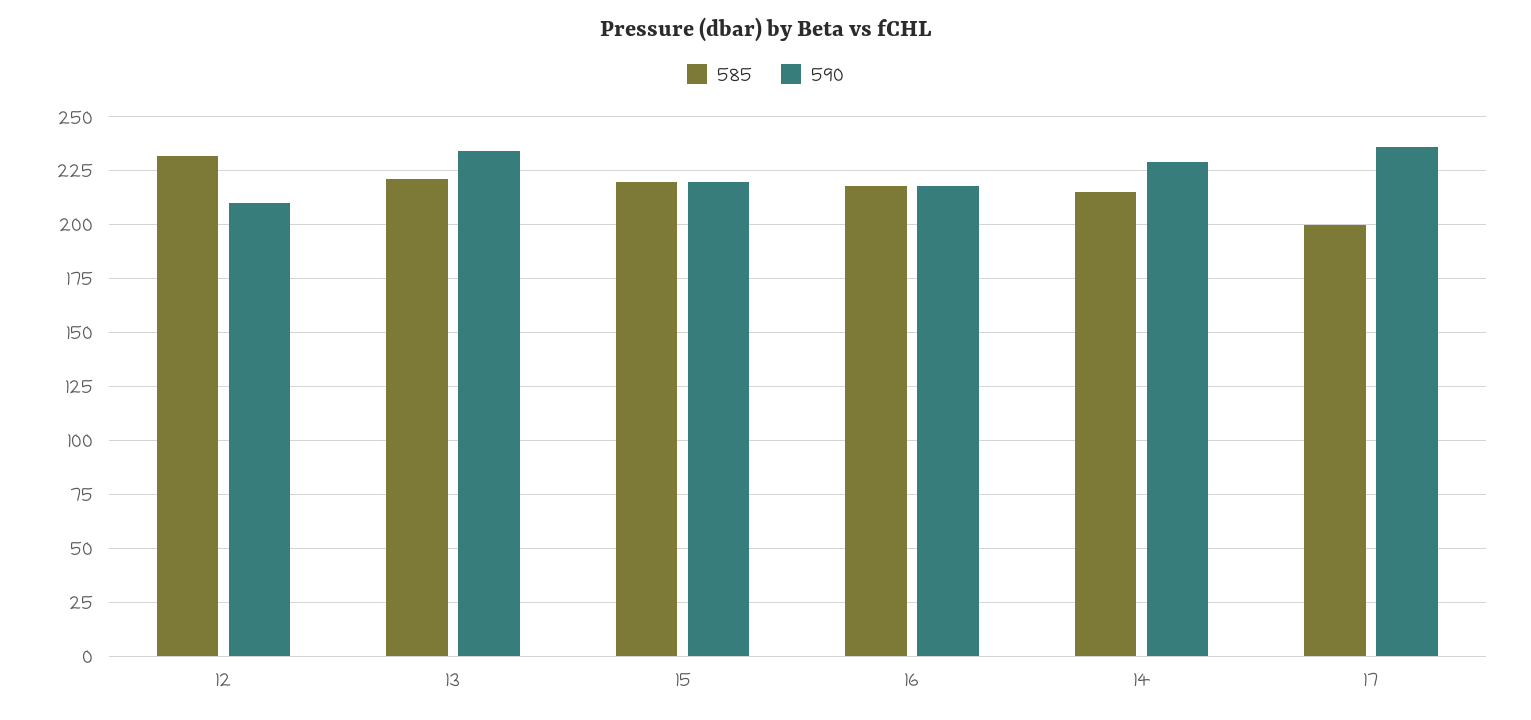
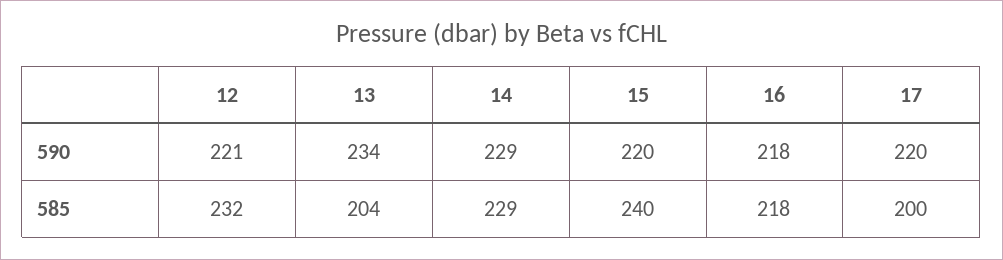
590, 12: 210 -> 221
585, 13: 220 -> 204
585, 15: 220 -> 240
585, 14: 215 -> 229
590, 17: 235 -> 220

